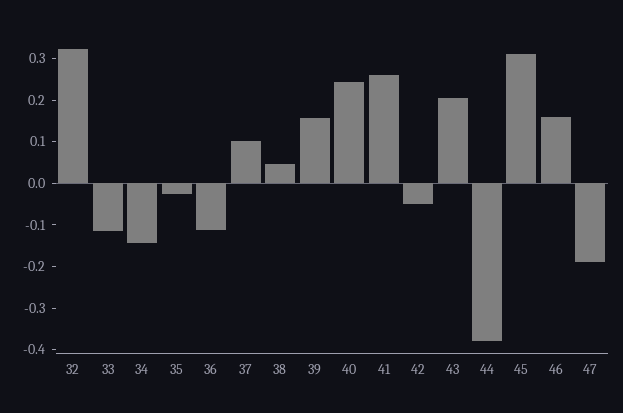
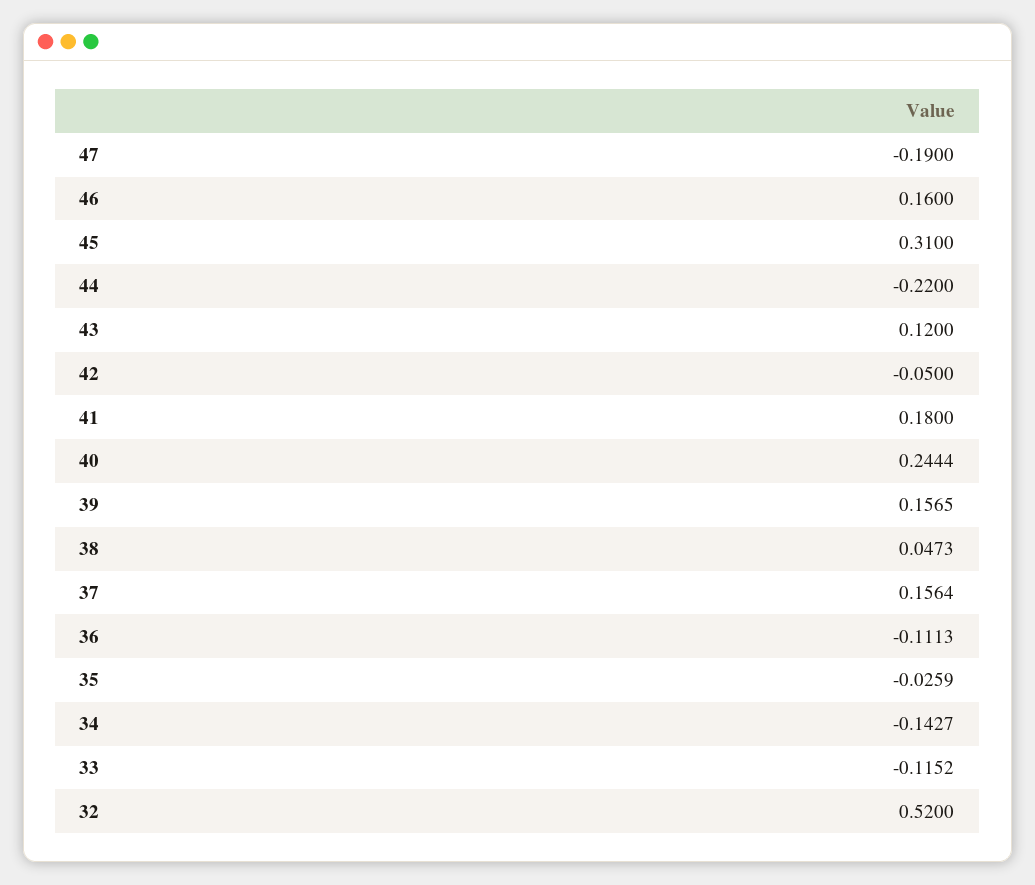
32: 0.32 -> 0.52
37: 0.1 -> 0.1564
41: 0.26 -> 0.18
43: 0.2 -> 0.12
44: -0.38 -> -0.22

